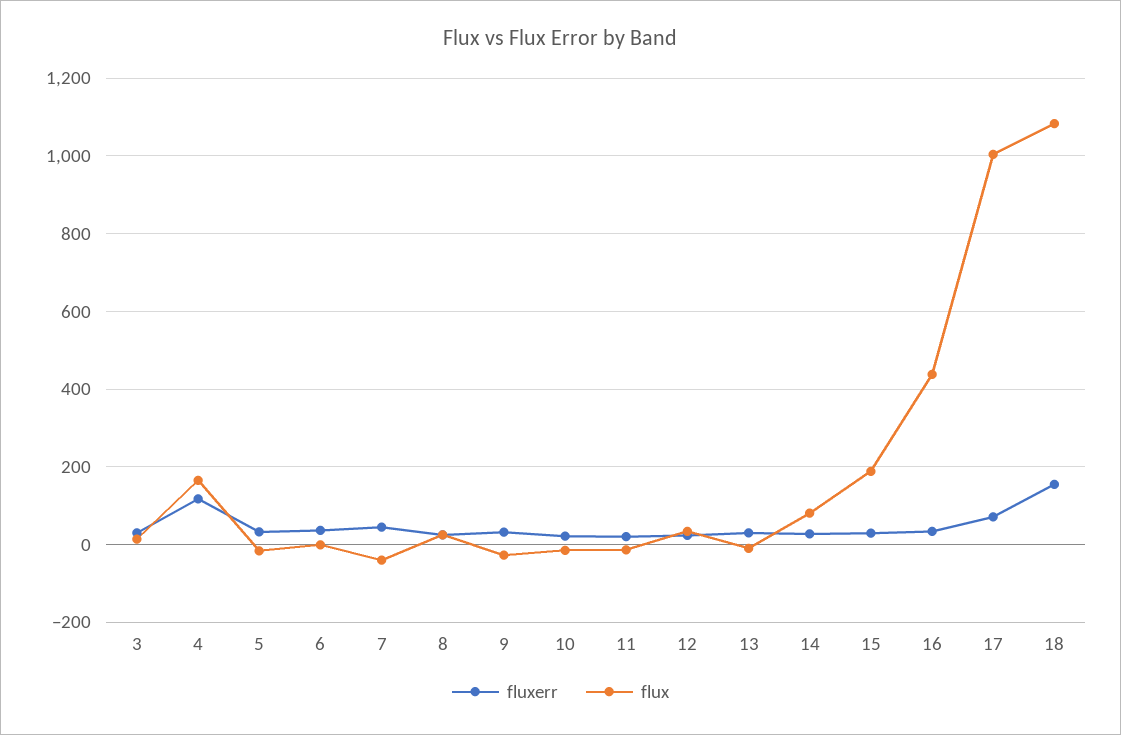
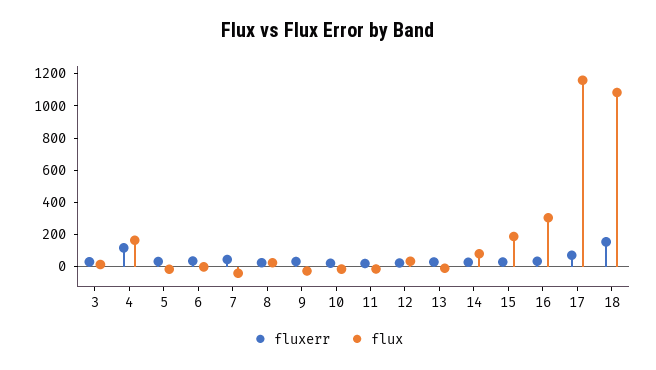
flux, 16: 440 -> 300
flux, 17: 1000 -> 1150

